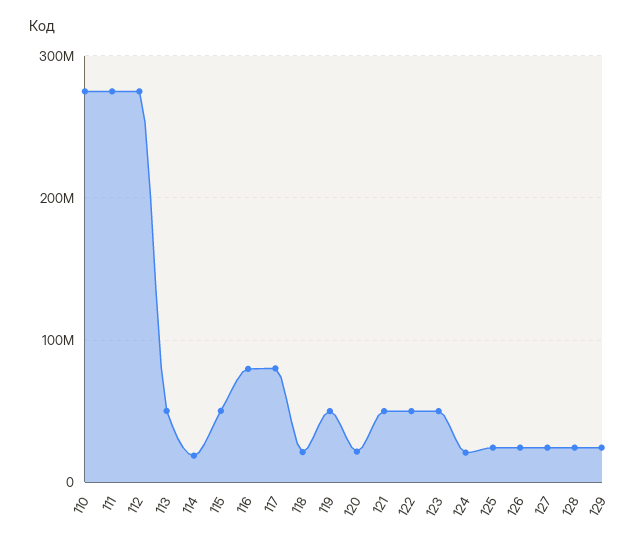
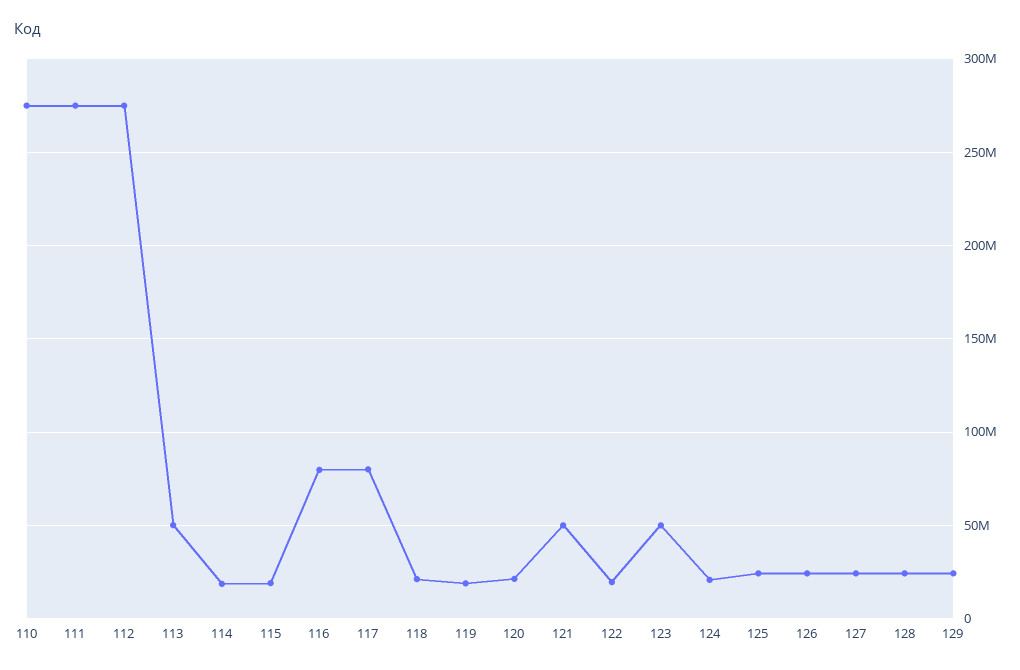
115: 50000000 -> 20000000
119: 50000000 -> 20000000
122: 50000000 -> 20000000

